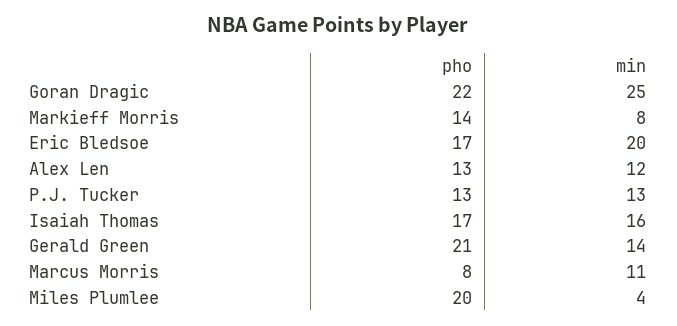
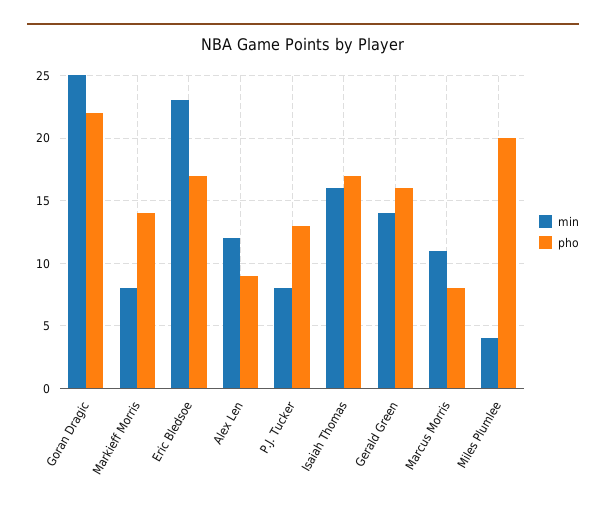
min, Eric Bledsoe: 20 -> 23
pho, Alex Len: 13 -> 9
min, P.J. Tucker: 13 -> 8
pho, Gerald Green: 21 -> 16

